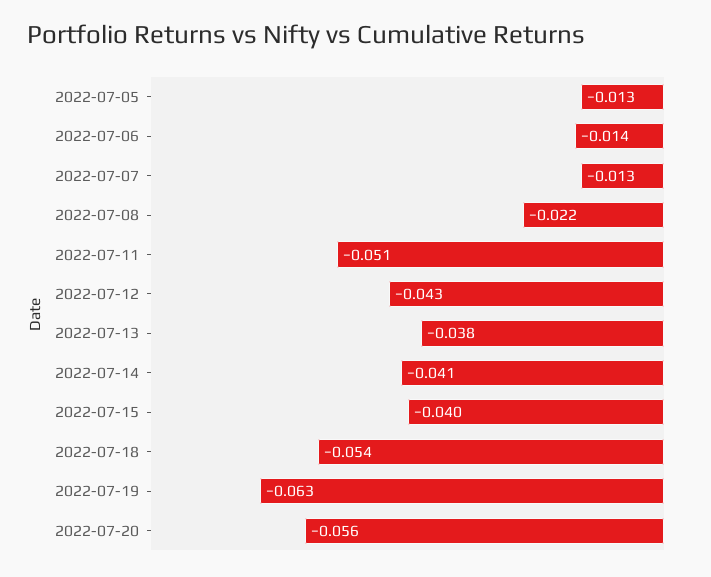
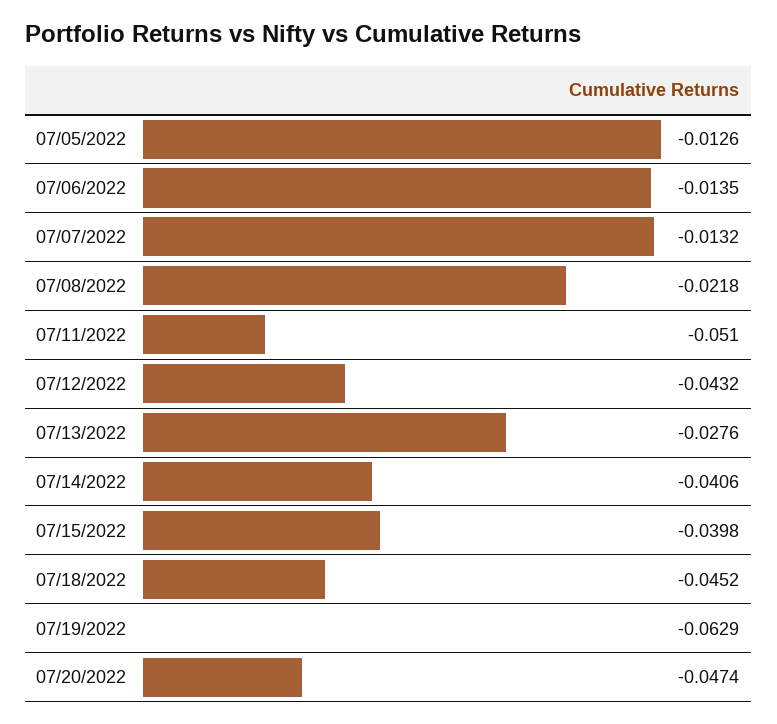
2022-07-13: -0.038 -> -0.0276
2022-07-18: -0.054 -> -0.0452
2022-07-20: -0.056 -> -0.0474

